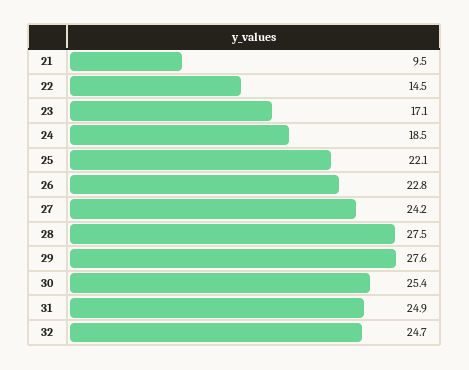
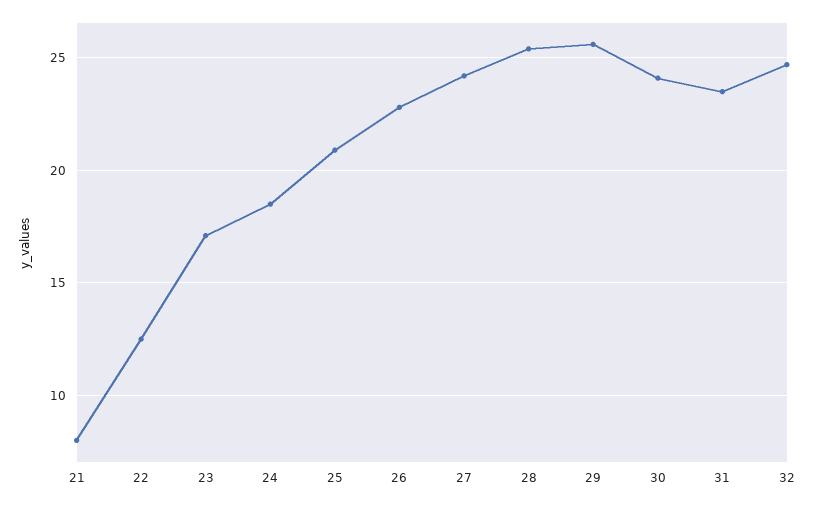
21: 9.5 -> 8
22: 14.5 -> 12.5
25: 22.1 -> 21
28: 27.5 -> 25.5
29: 27.6 -> 25.5
30: 25.4 -> 24
31: 24.9 -> 23.5

